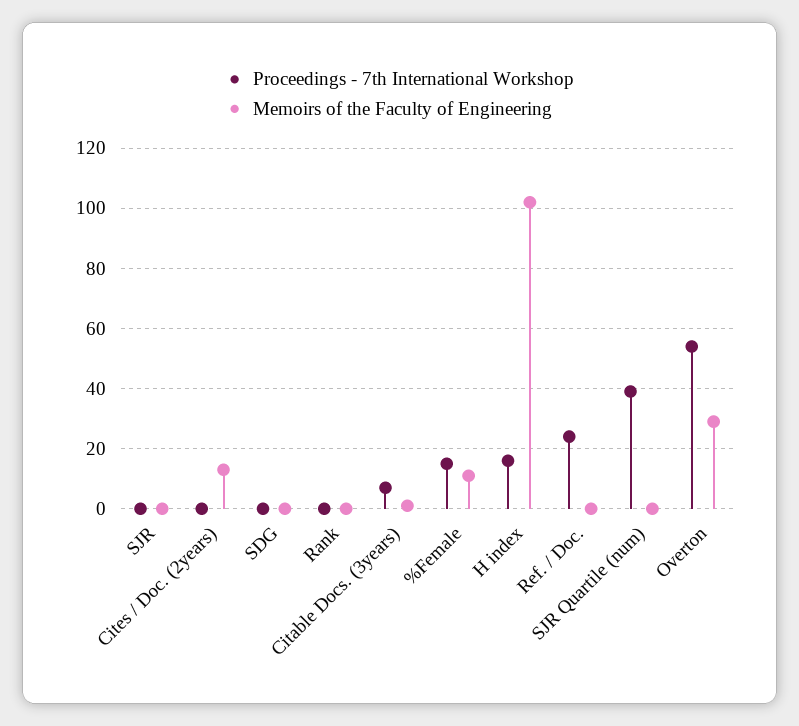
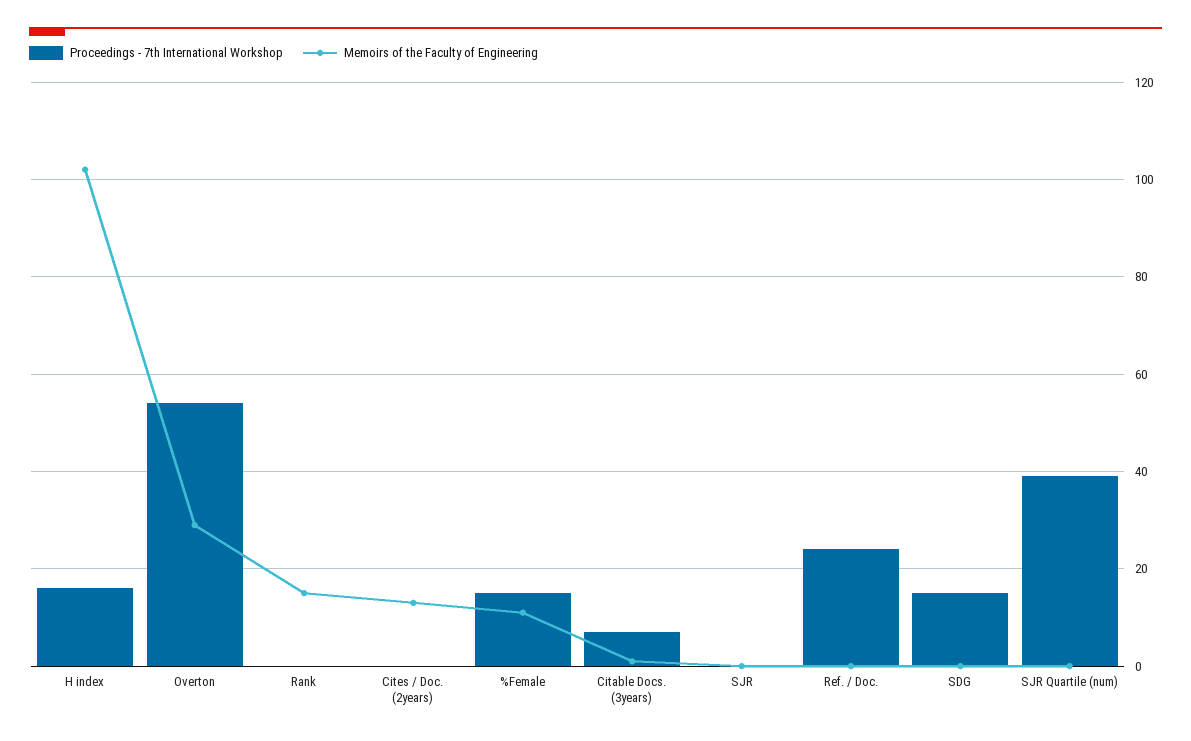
Proceedings - 7th International Workshop, SDG: 0 -> 15
Memoirs of the Faculty of Engineering, Rank: 0 -> 15

